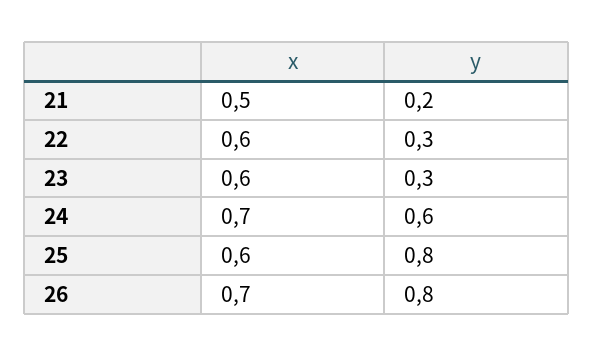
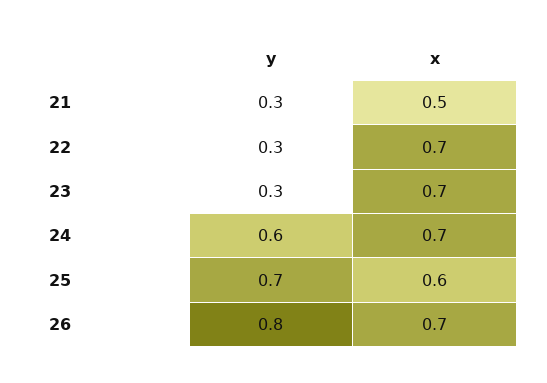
y, 21: 0.2 -> 0.3
x, 22: 0.6 -> 0.7
x, 23: 0.6 -> 0.7
y, 25: 0.8 -> 0.7

